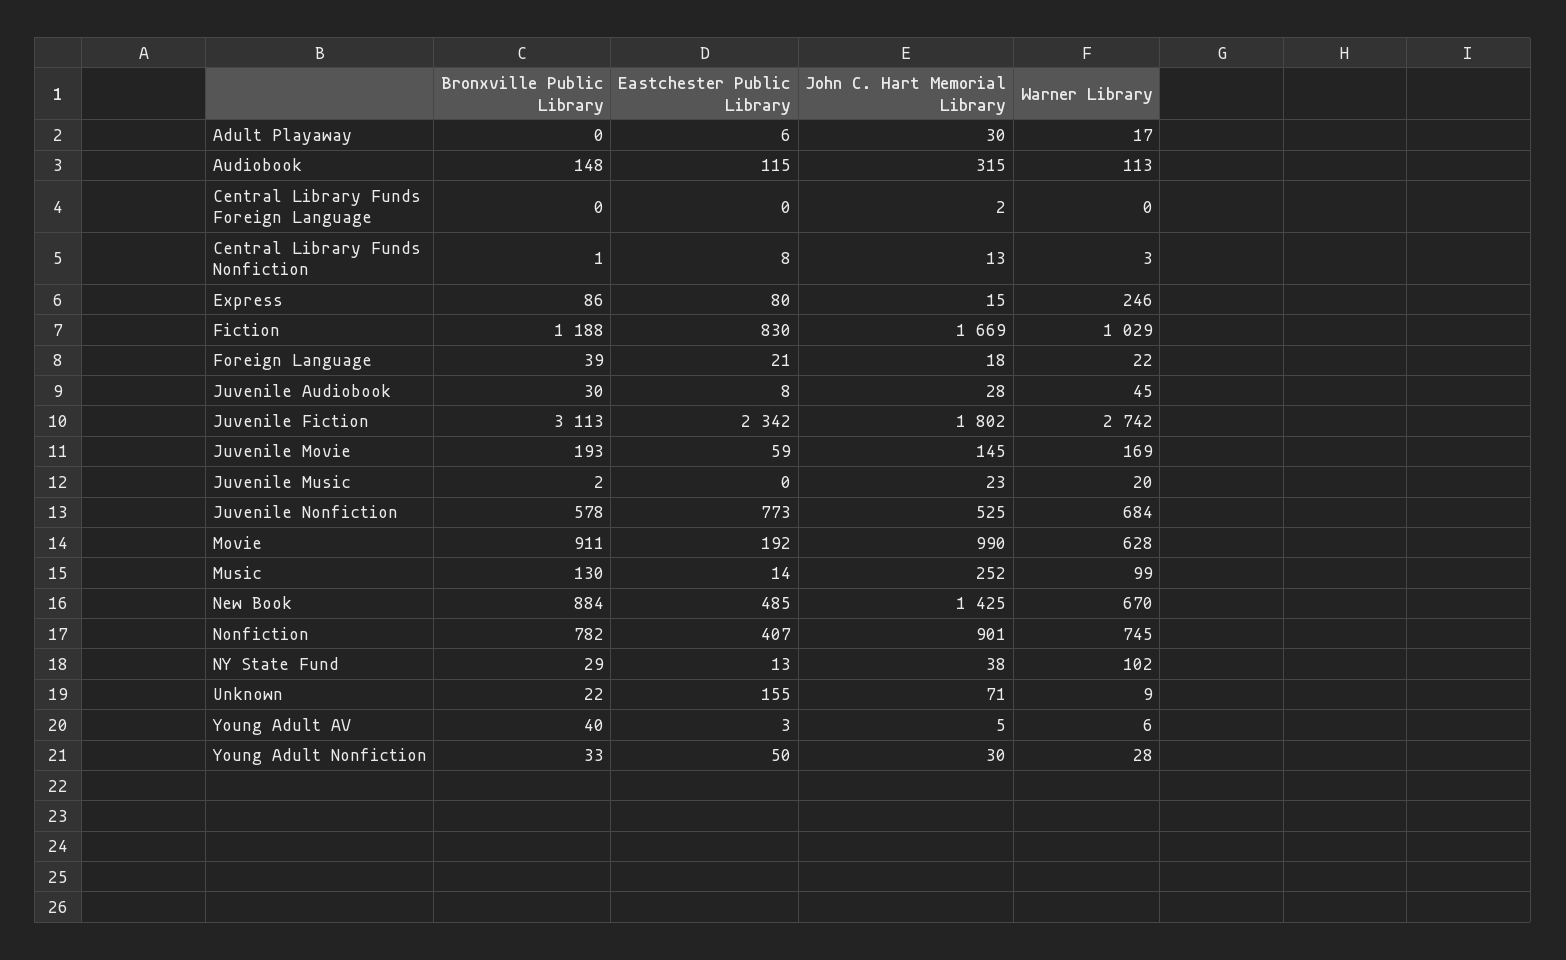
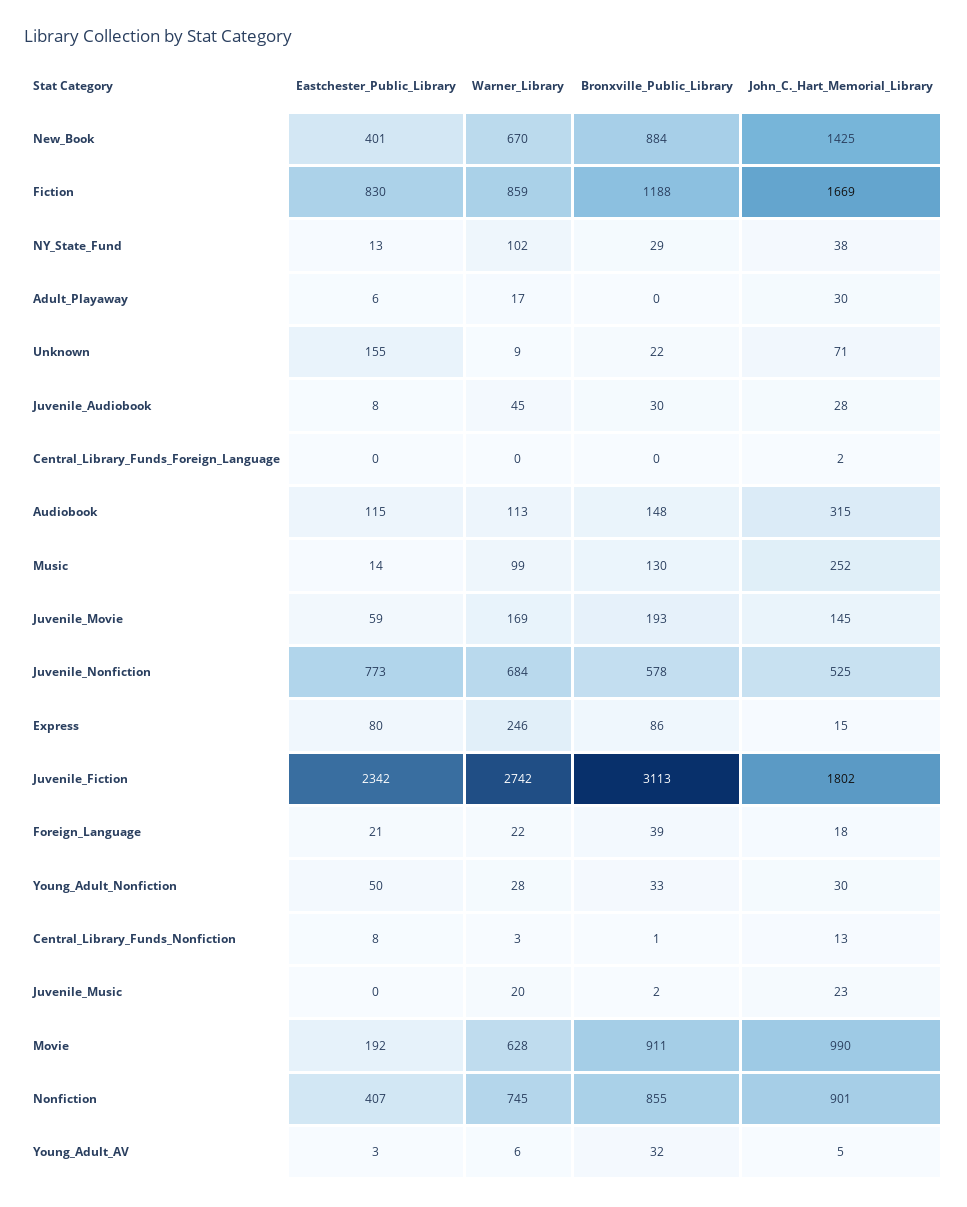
Warner Library, Fiction: 1029 -> 859
Eastchester Public Library, New Book: 485 -> 401
Bronxville Public Library, Nonfiction: 782 -> 855
Bronxville Public Library, Young Adult AV: 40 -> 32

